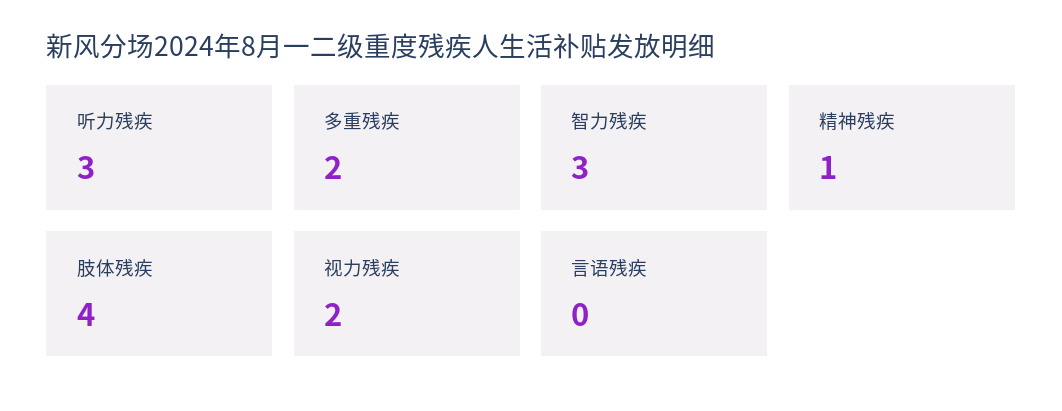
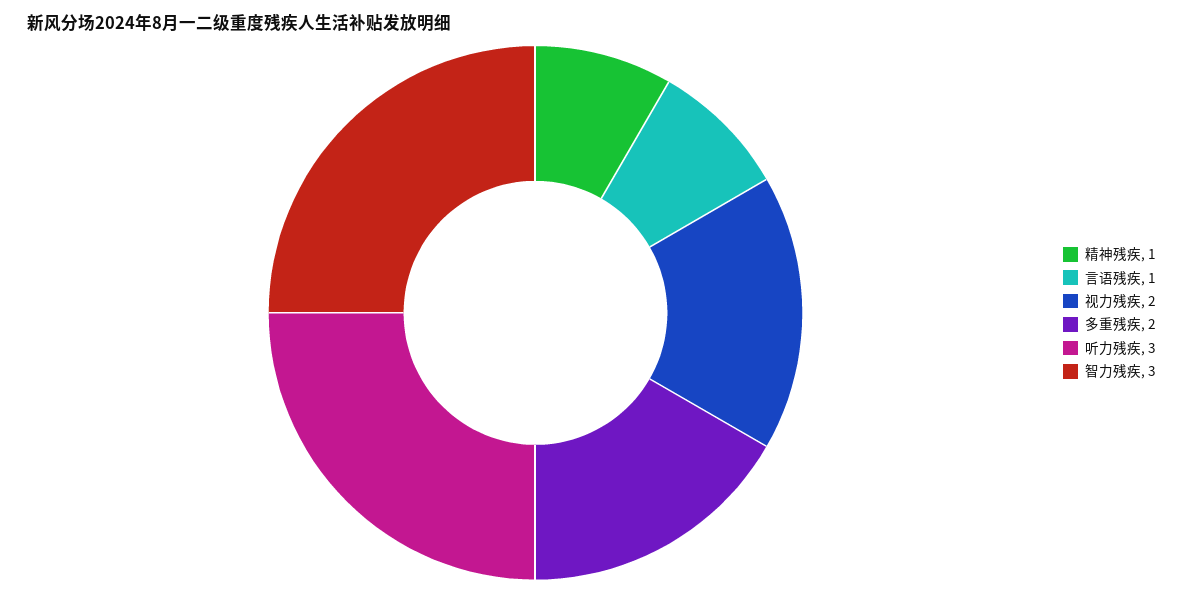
肢体残疾: 4 -> none
言语残疾: 0 -> 1

